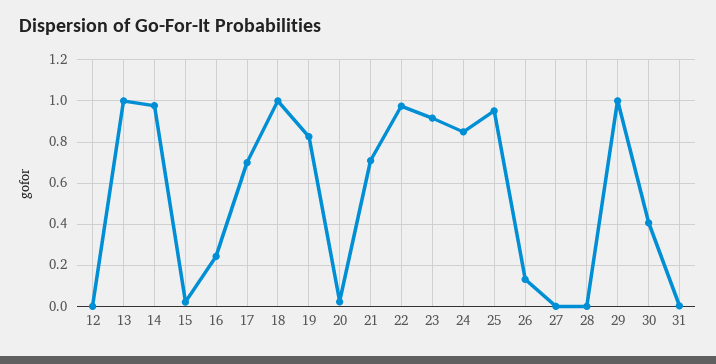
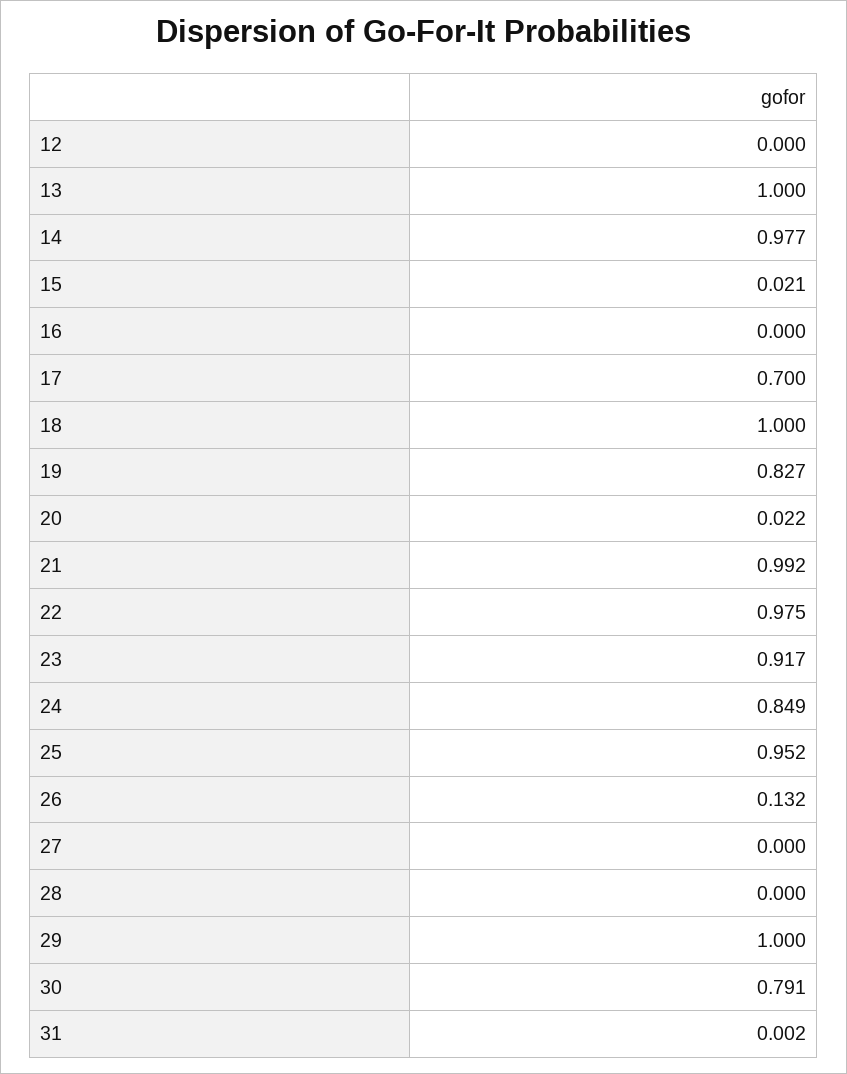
16: 0.25 -> 0
21: 0.7 -> 0.992
30: 0.4 -> 0.791

